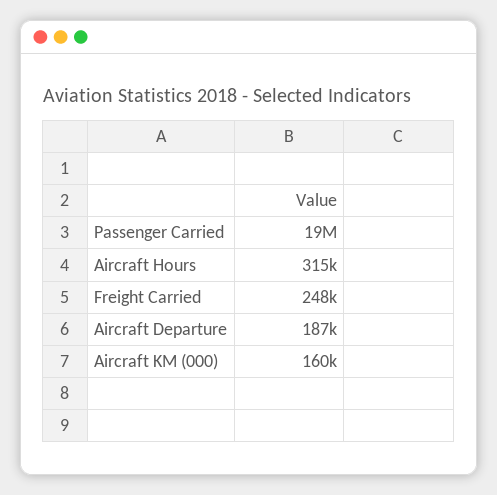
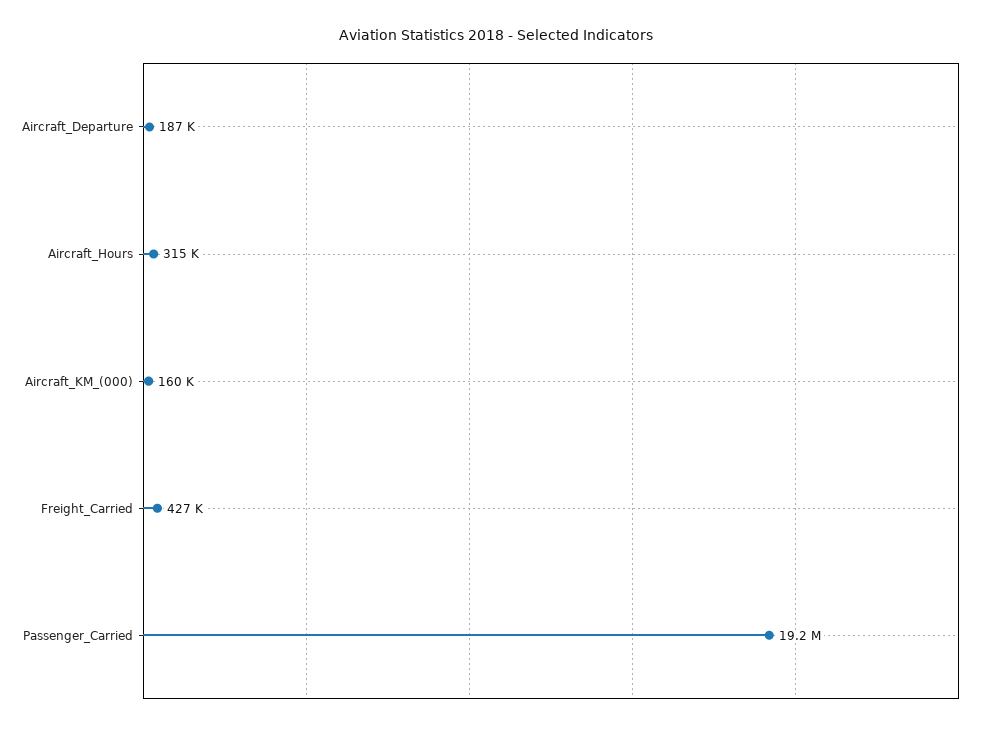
Freight Carried: 248000 -> 427000

